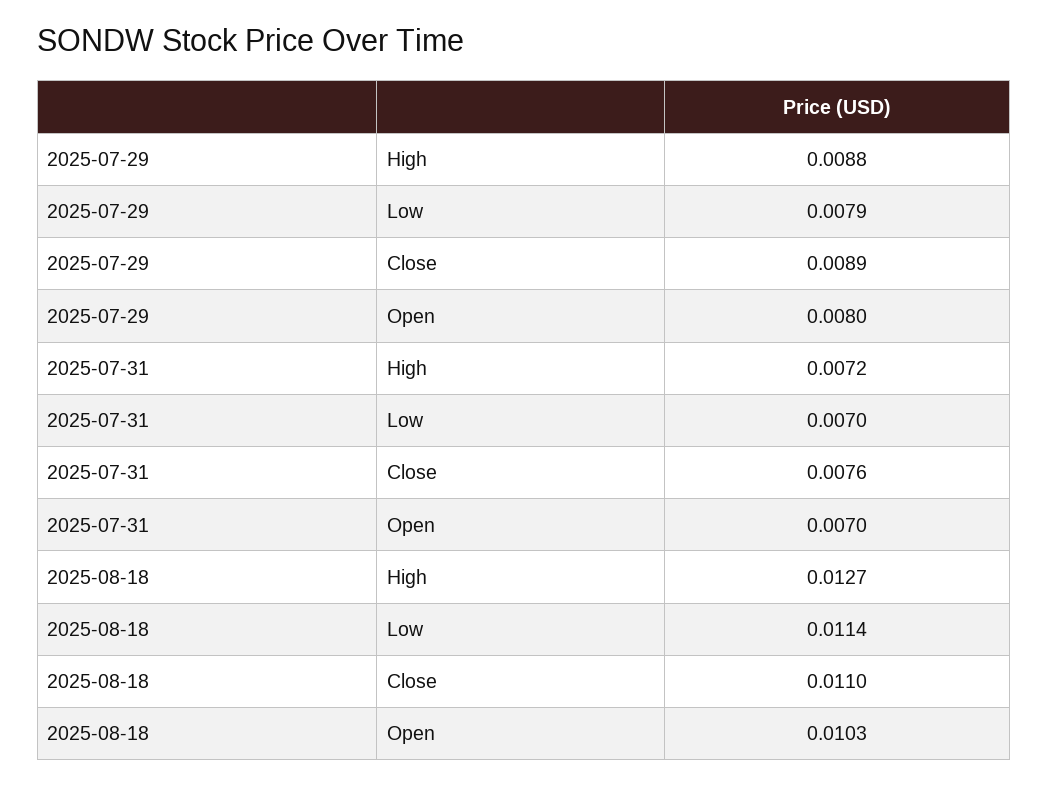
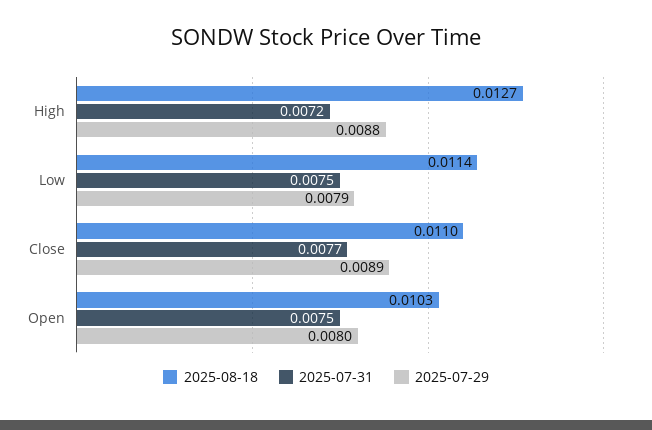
2025-07-31, Low: 0.007 -> 0.0075
2025-07-31, Close: 0.0076 -> 0.0077
2025-07-31, Open: 0.007 -> 0.0075

